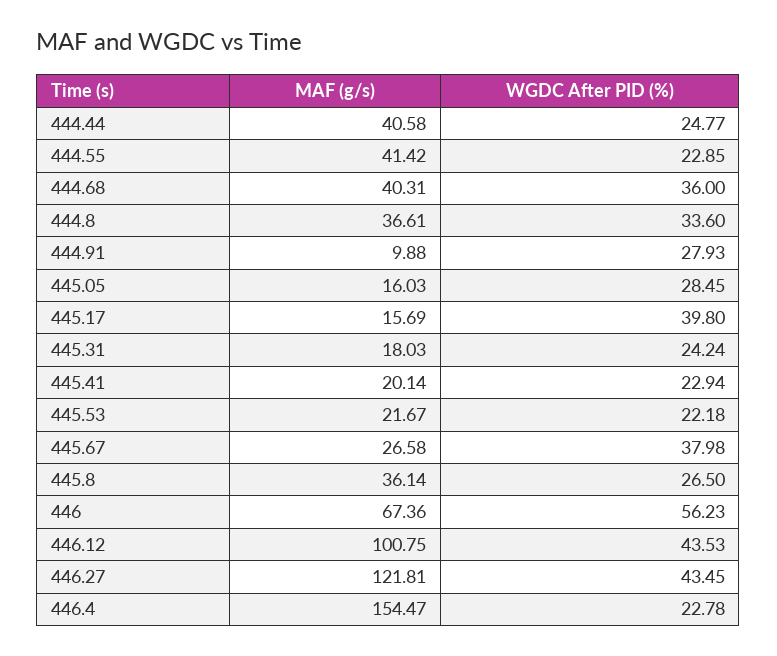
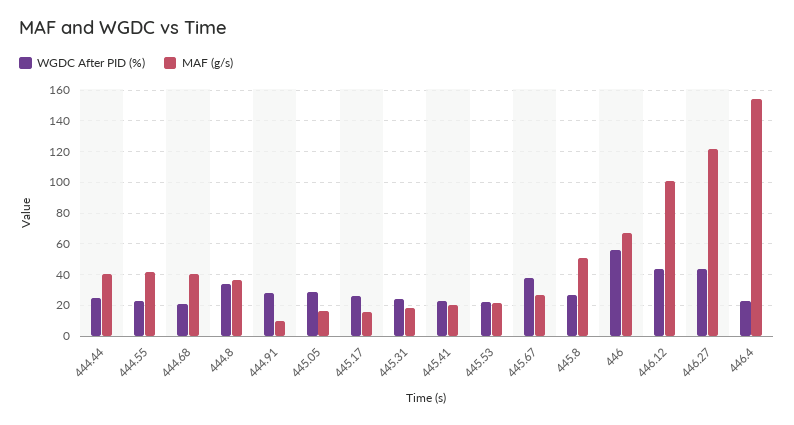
WGDC After PID (%), 444.68: 36 -> 20
WGDC After PID (%), 445.17: 39.8 -> 25
MAF (g/s), 445.8: 36.14 -> 50

